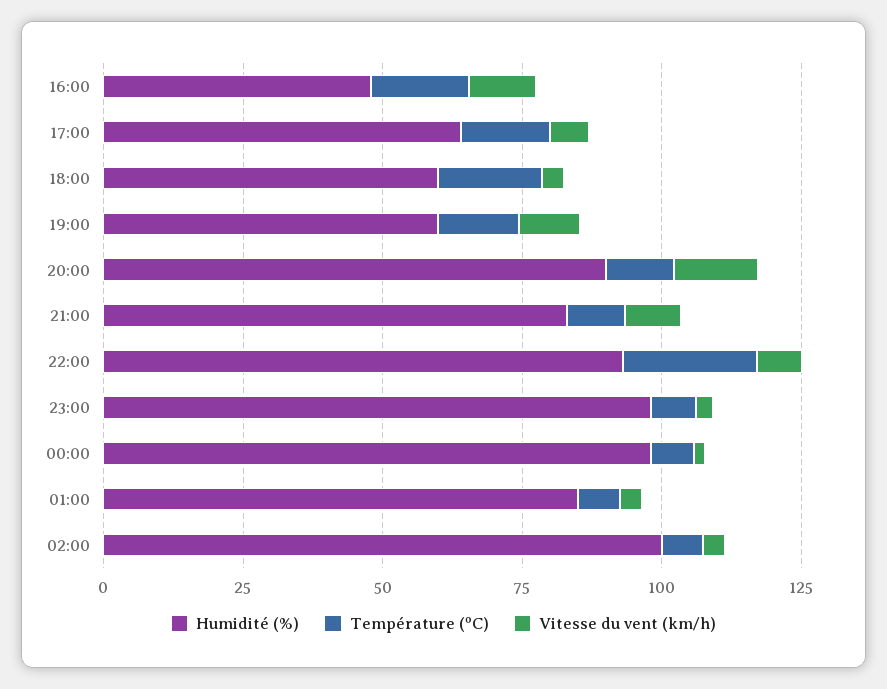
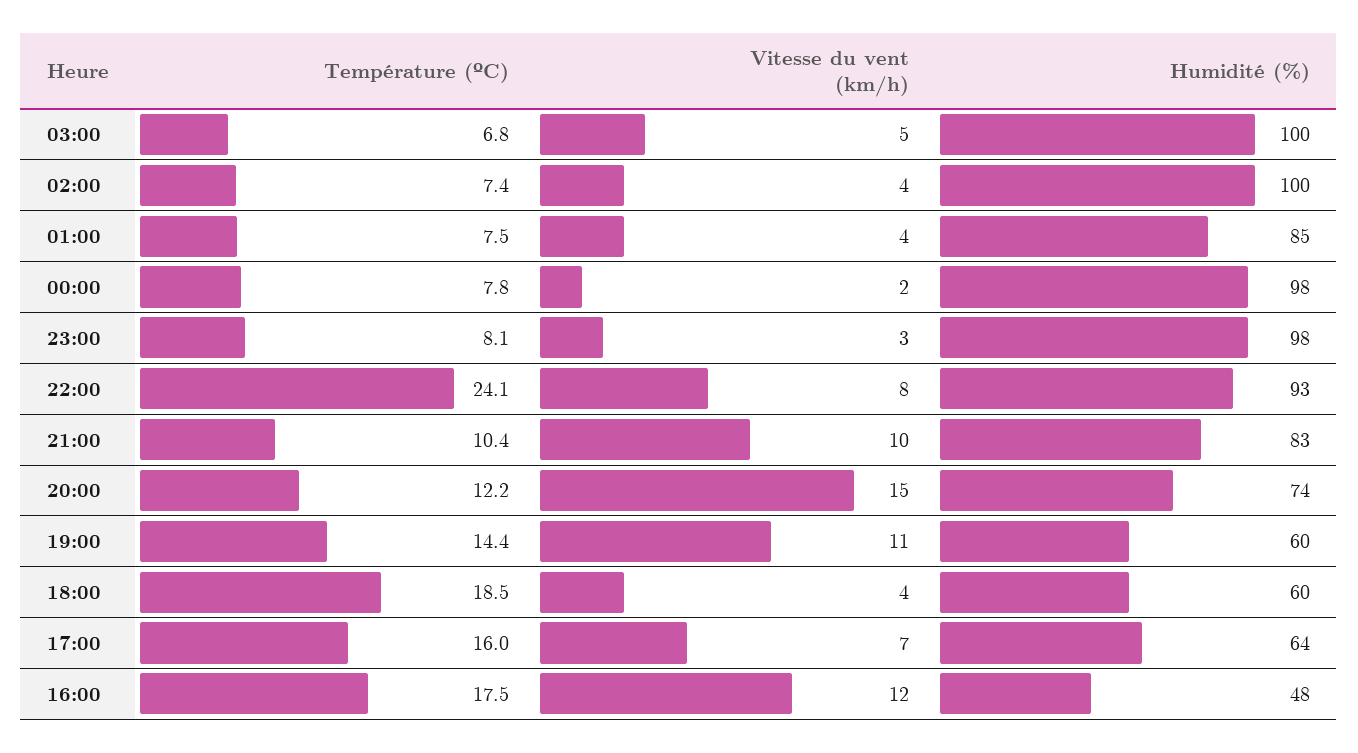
Humidité (%), 20:00: 90 -> 74
Température (ºC), 03:00: none -> 6.8
Vitesse du vent (km/h), 03:00: none -> 5
Humidité (%), 03:00: none -> 100

